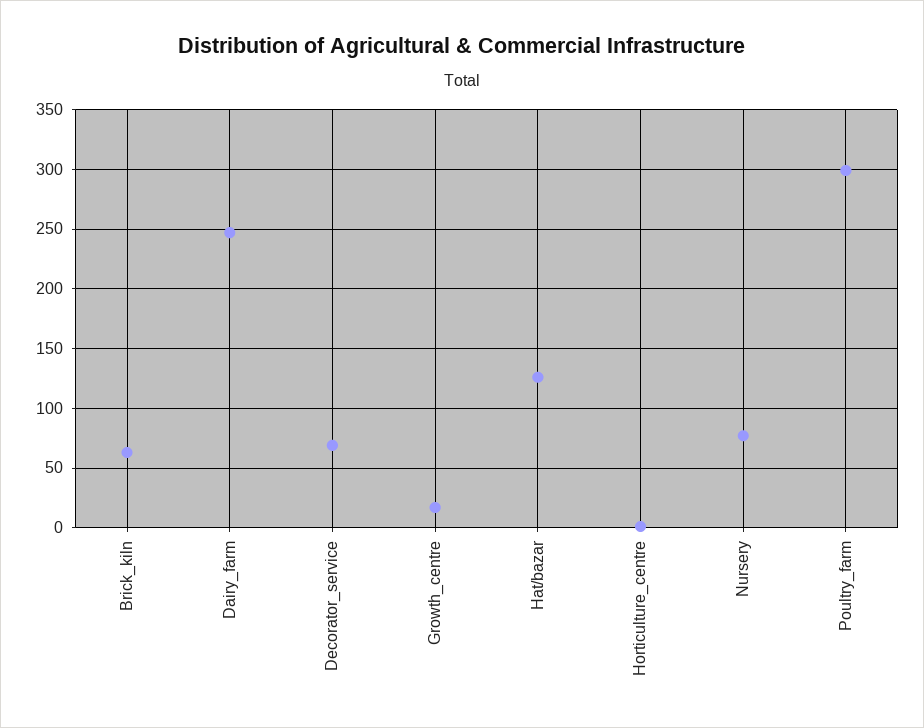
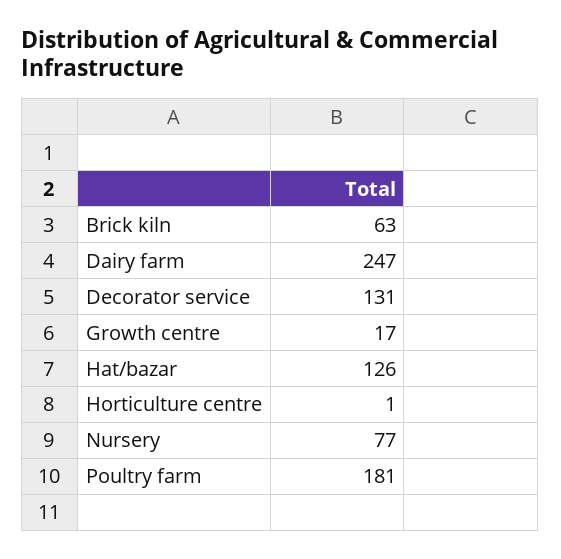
Decorator_service: 70 -> 131
Poultry_farm: 300 -> 181

